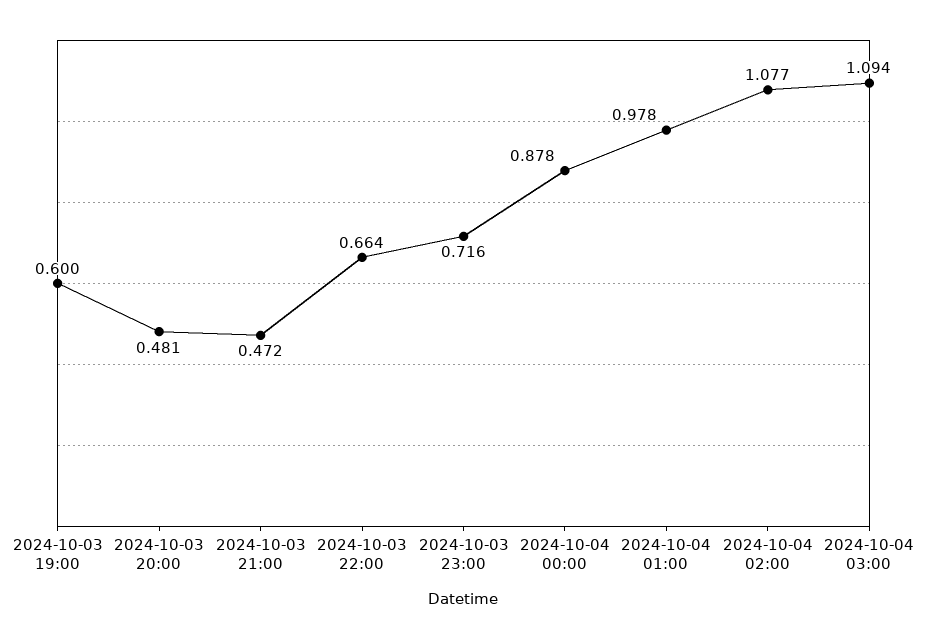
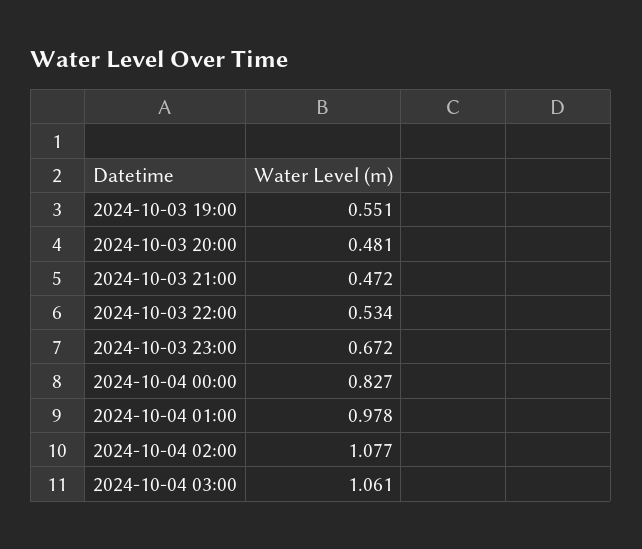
2024-10-03 19:00: 0.6 -> 0.551
2024-10-03 22:00: 0.664 -> 0.534
2024-10-03 23:00: 0.716 -> 0.672
2024-10-04 00:00: 0.878 -> 0.827
2024-10-04 03:00: 1.094 -> 1.061

